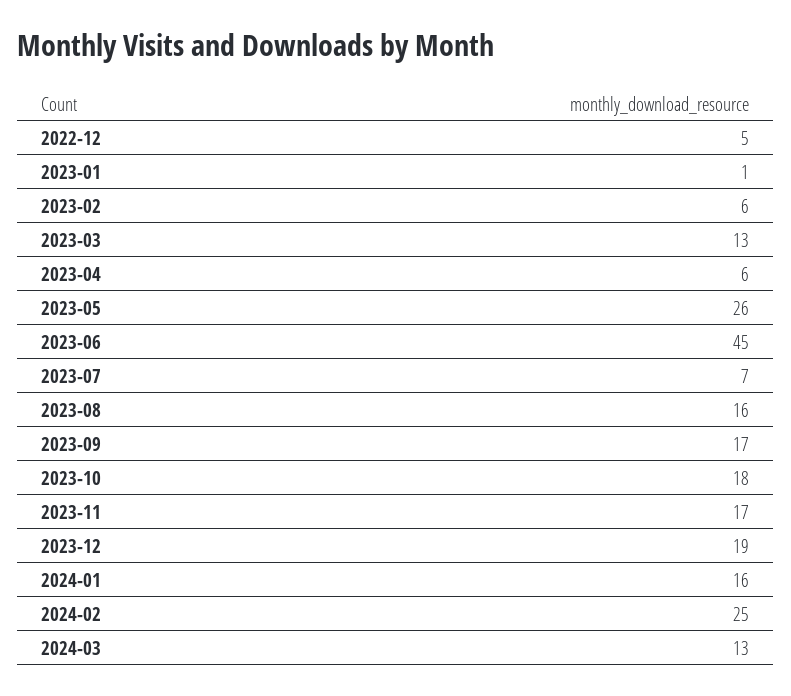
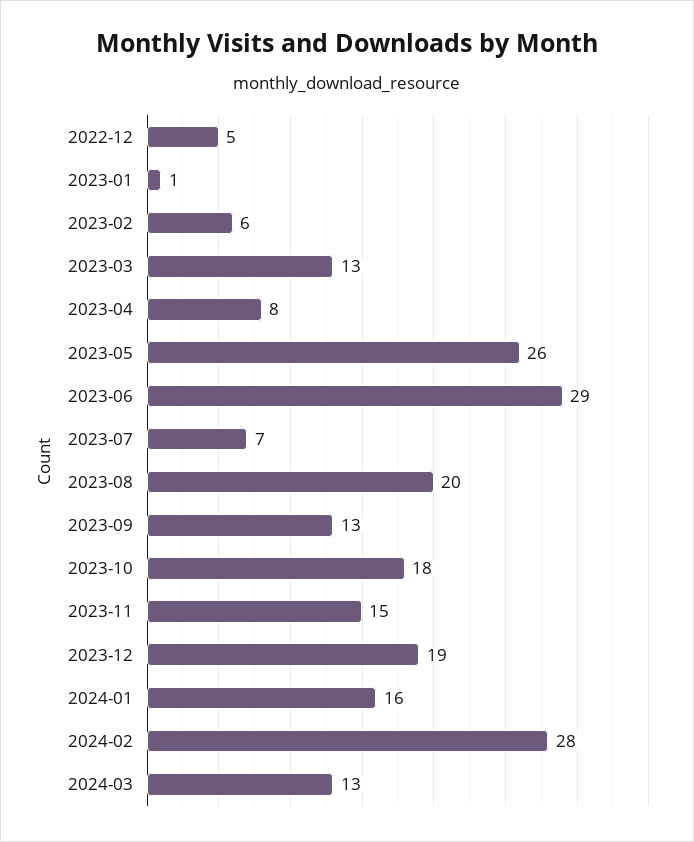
2023-04: 6 -> 8
2023-06: 45 -> 29
2023-08: 16 -> 20
2023-09: 17 -> 13
2023-11: 17 -> 15
2024-02: 25 -> 28

